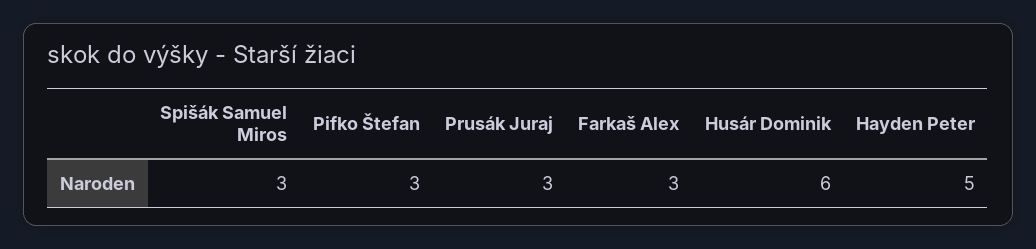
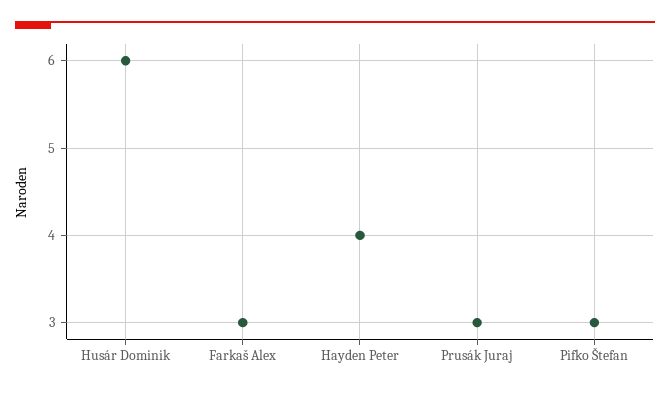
Spišák Samuel Miros: 3 -> none
Hayden Peter: 5 -> 4

